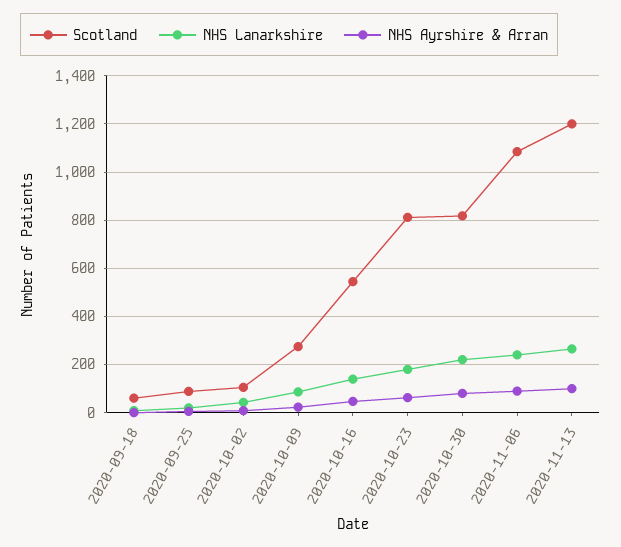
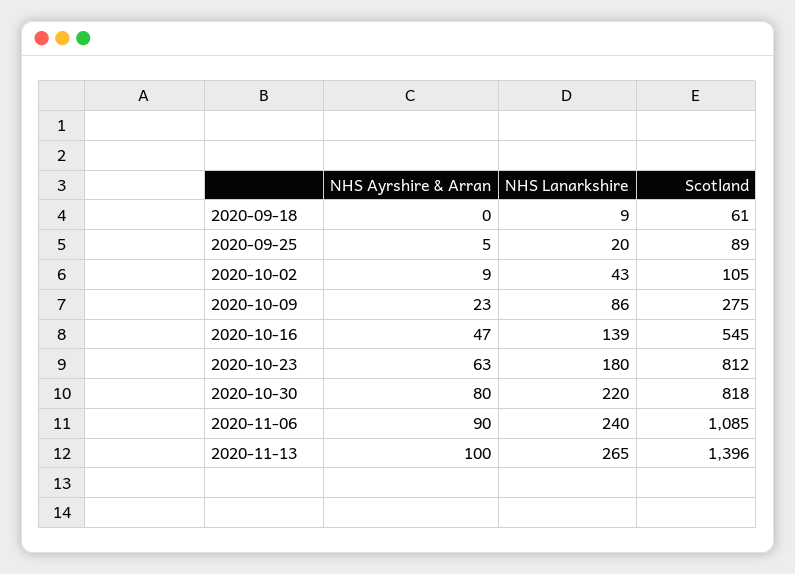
Scotland, 2020-11-13: 1200 -> 1396

